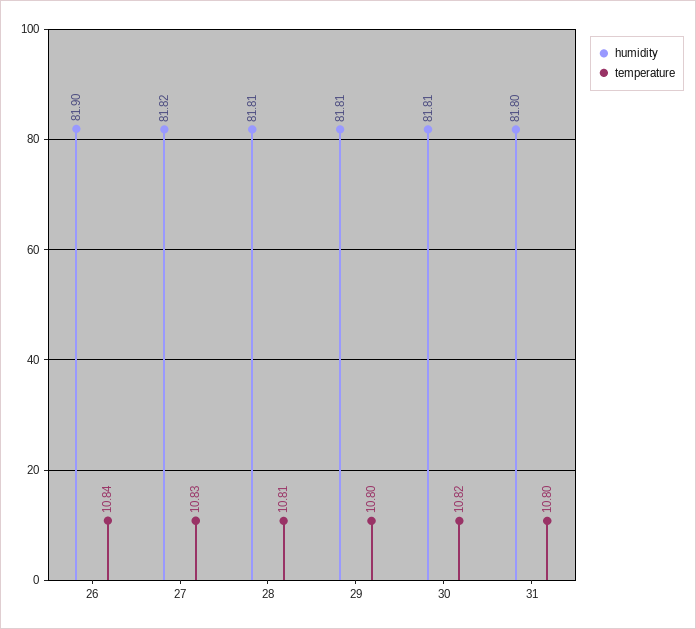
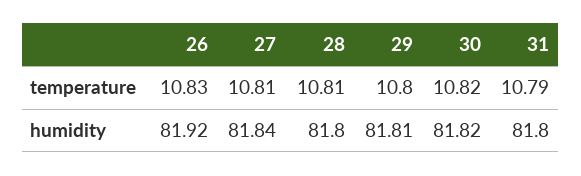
humidity, 26: 81.9 -> 81.92
temperature, 26: 10.84 -> 10.83
humidity, 27: 81.82 -> 81.84
temperature, 27: 10.83 -> 10.81
humidity, 28: 81.81 -> 81.8
humidity, 30: 81.81 -> 81.82
temperature, 31: 10.8 -> 10.79

